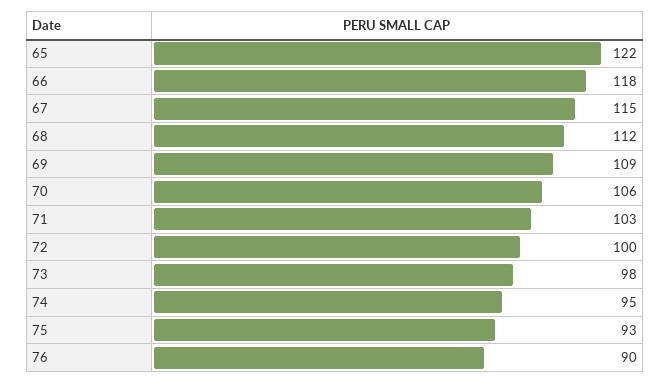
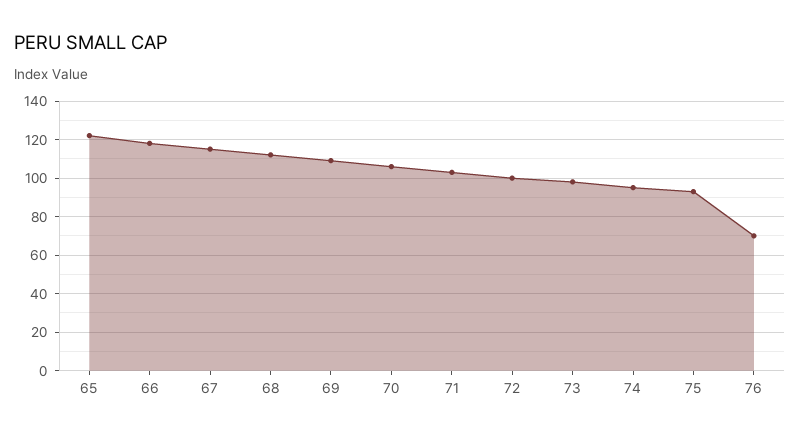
76: 90 -> 70

